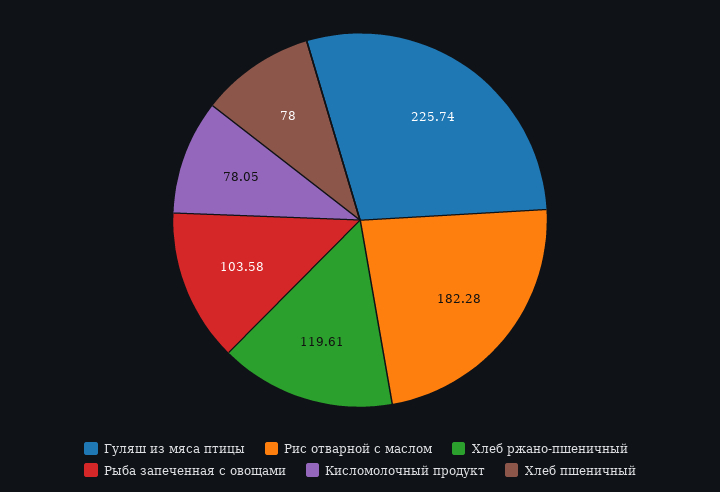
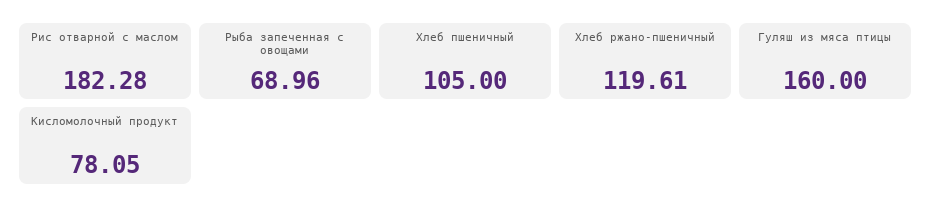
Гуляш из мяса птицы: 225.74 -> 160
Рыба запеченная с овощами: 103.58 -> 68.96
Хлеб пшеничный: 78 -> 105

